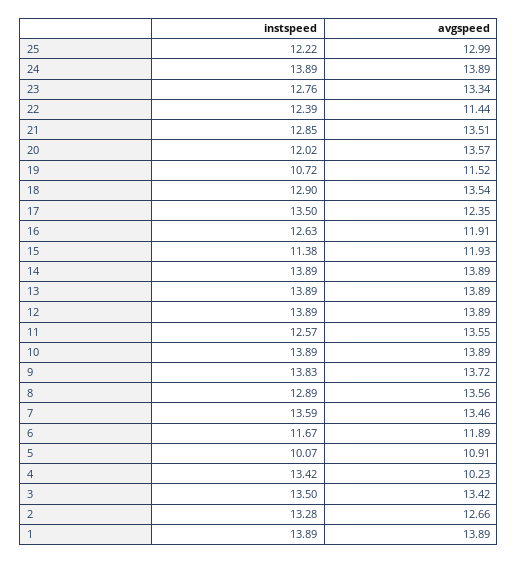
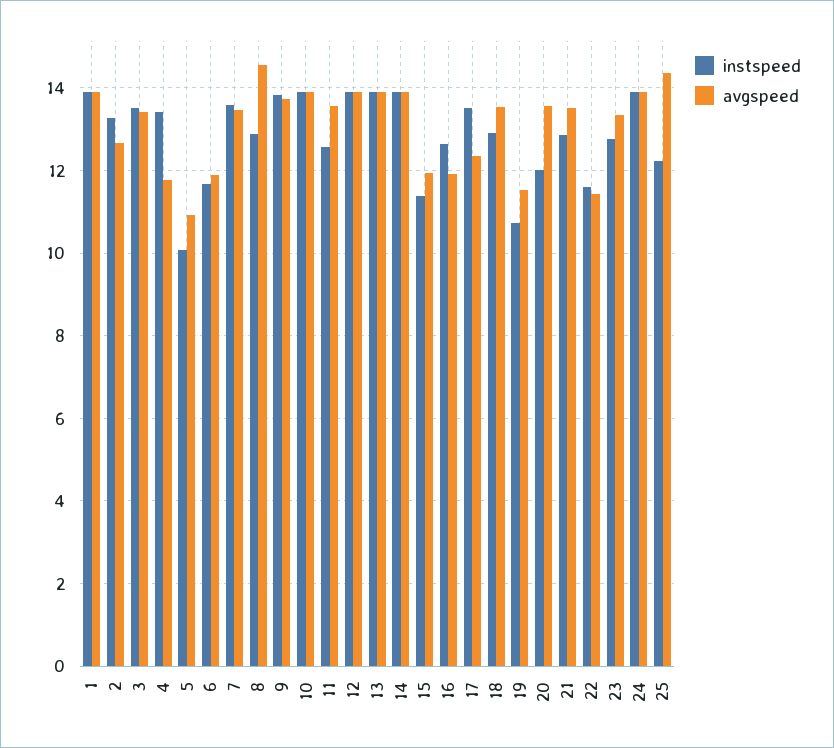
avgspeed, 25: 12.99 -> 14.4
instspeed, 22: 12.39 -> 11.6
avgspeed, 8: 13.56 -> 14.6
avgspeed, 4: 10.23 -> 11.8

